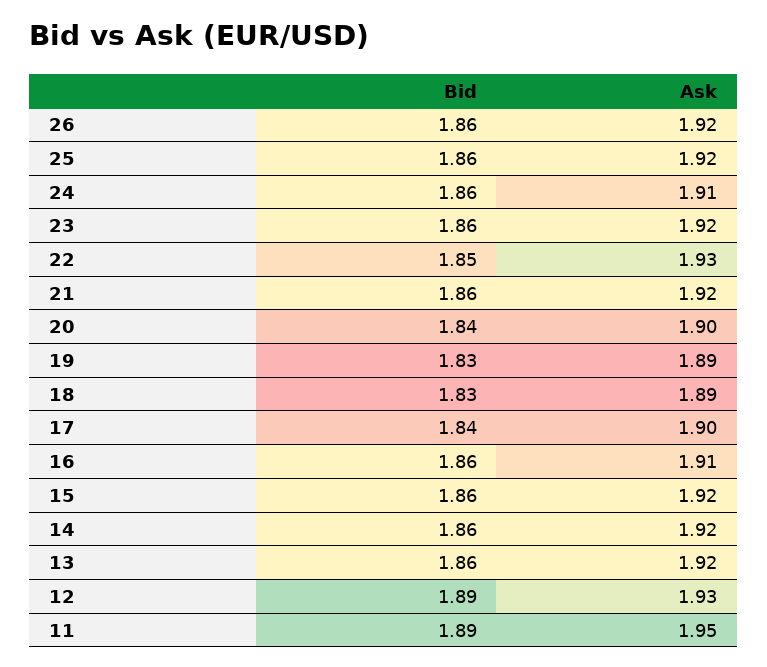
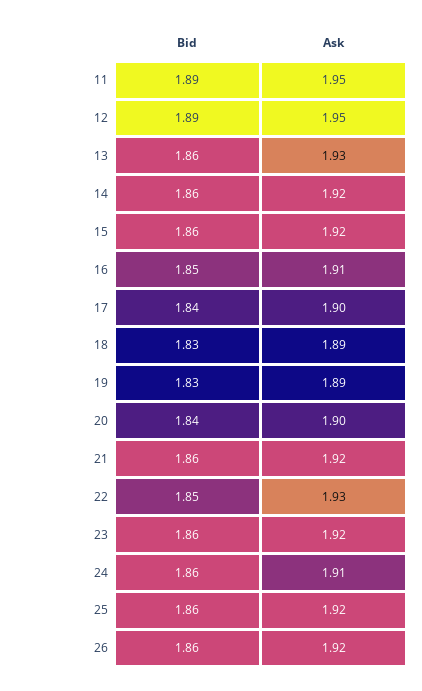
Bid, 16: 1.86 -> 1.85
Ask, 13: 1.92 -> 1.93
Ask, 12: 1.93 -> 1.95

